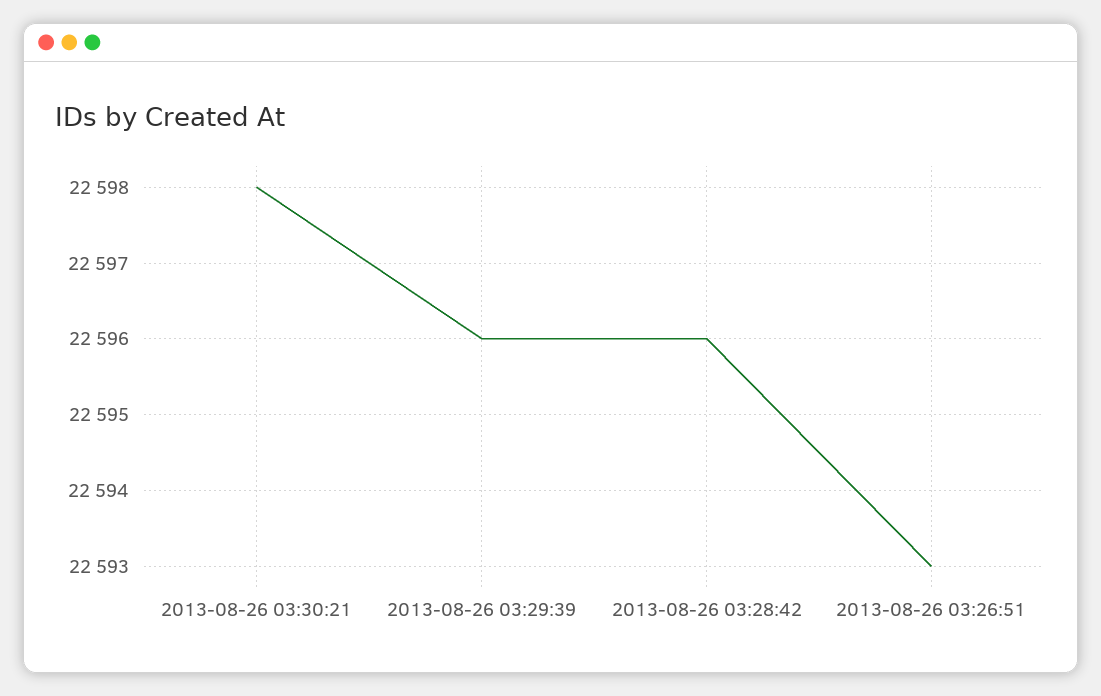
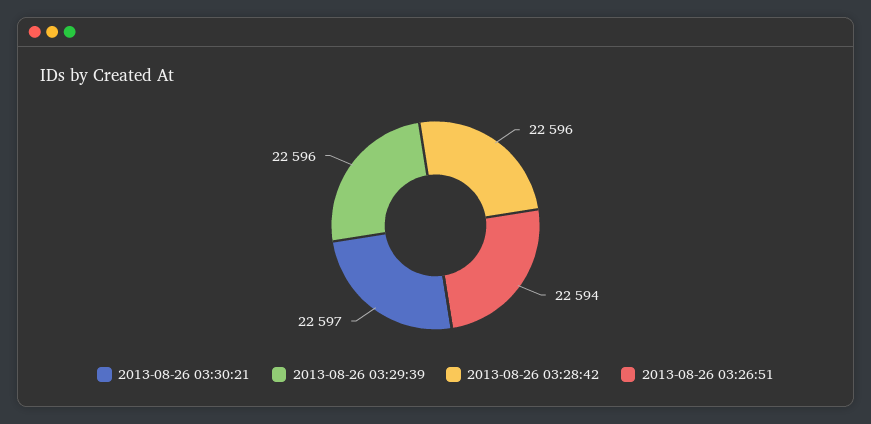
2013-08-26 03:30:21: 22598 -> 22597
2013-08-26 03:26:51: 22593 -> 22594

